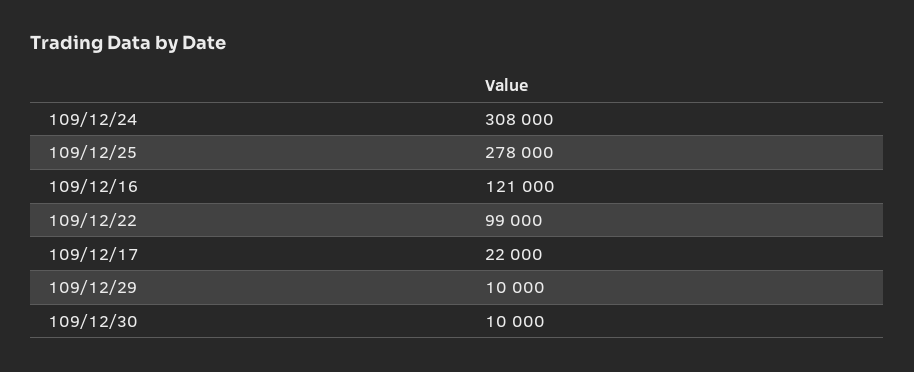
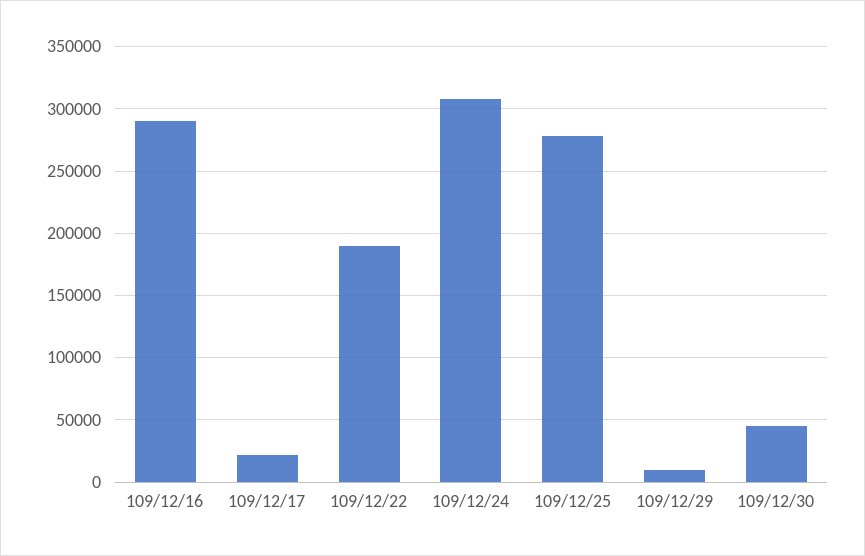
109/12/16: 121000 -> 290000
109/12/22: 99000 -> 190000
109/12/30: 10000 -> 45000

